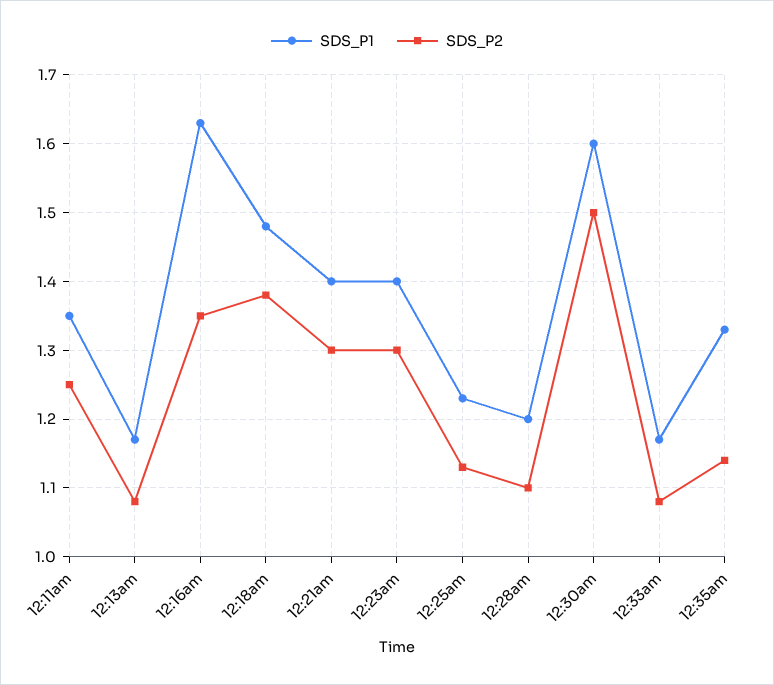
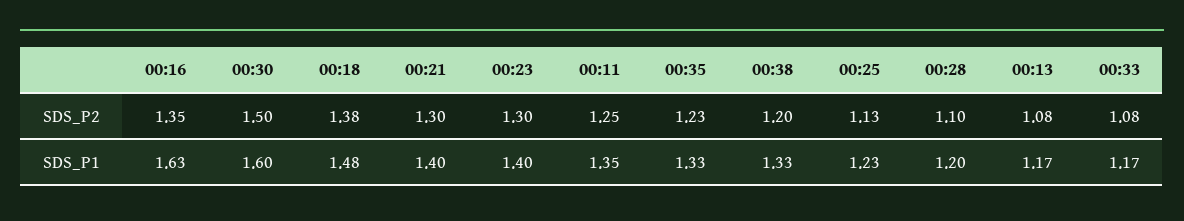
SDS_P2, 12:35am: 1.14 -> 1.23
SDS_P2, 00:38: none -> 1.2
SDS_P1, 00:38: none -> 1.33

